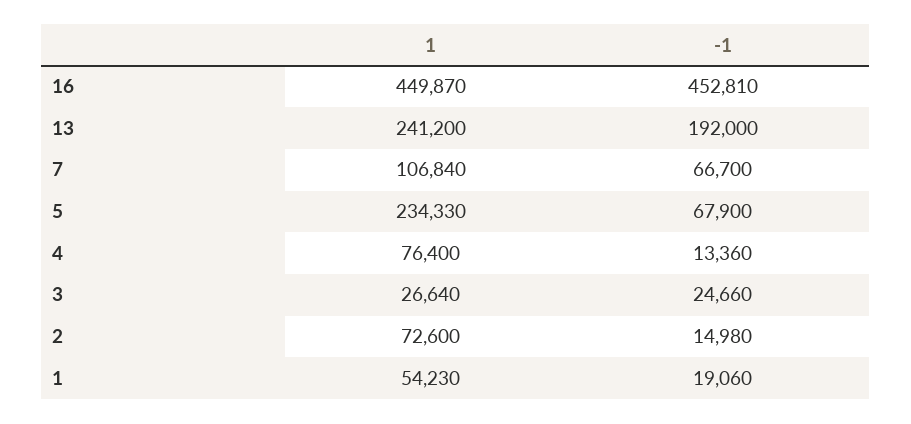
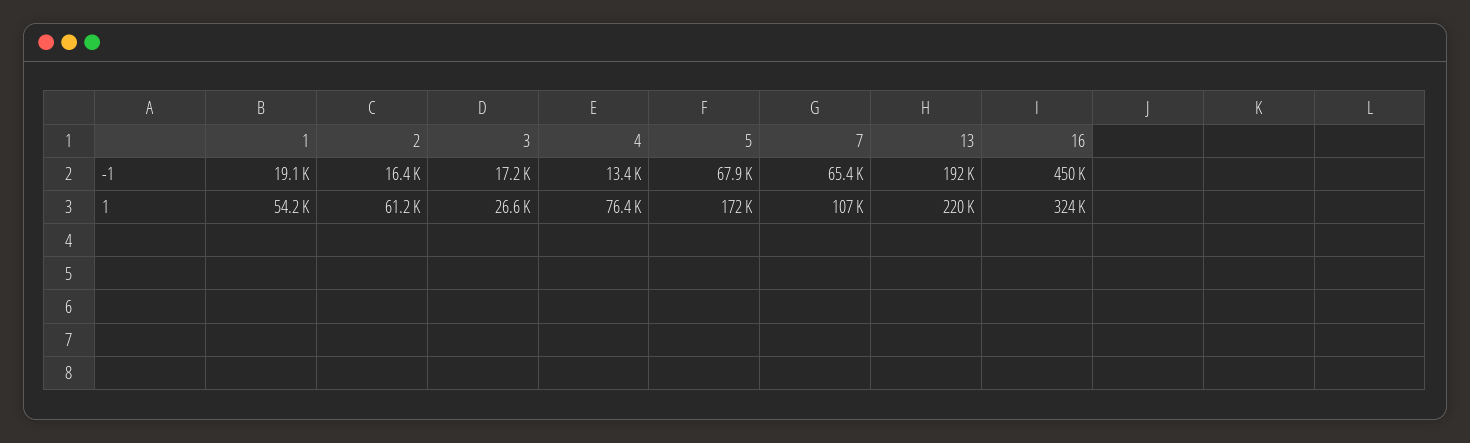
1, 16: 449870 -> 324000
-1, 16: 452810 -> 450000
1, 13: 241200 -> 220000
-1, 7: 66700 -> 65400
1, 5: 234330 -> 172000
-1, 3: 24660 -> 17200
1, 2: 72600 -> 61200
-1, 2: 14980 -> 16400

